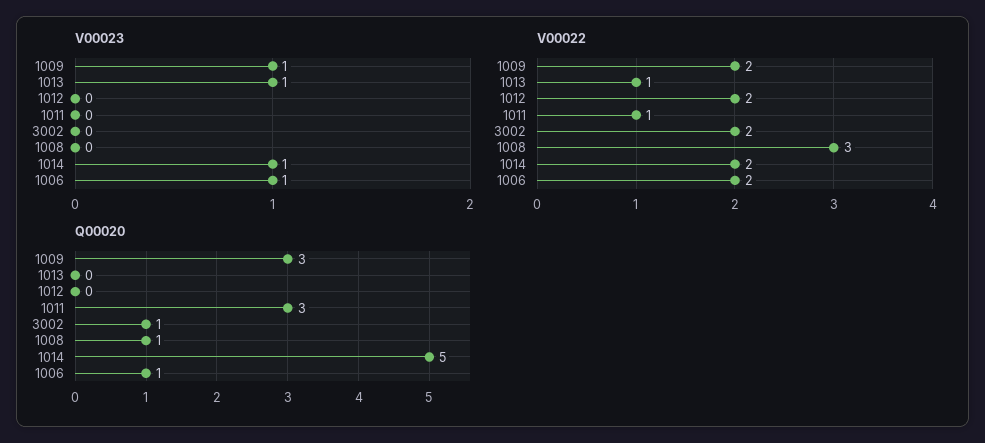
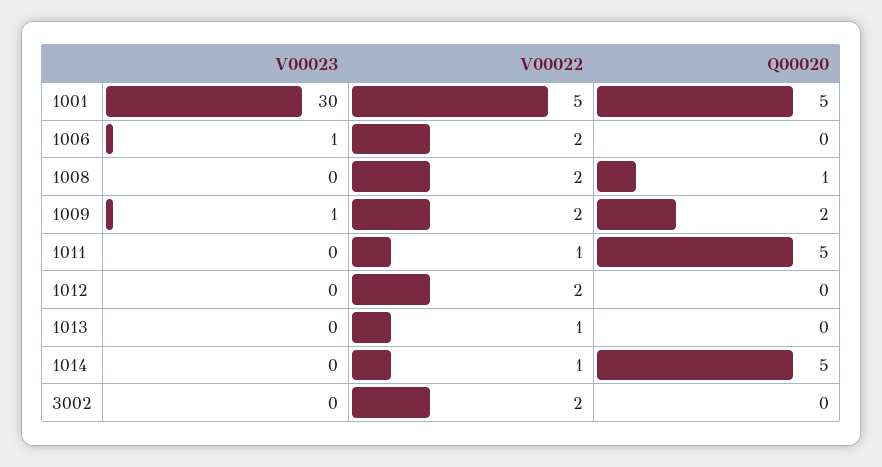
V00023, 1013: 1 -> 0
V00023, 1014: 1 -> 0
V00022, 1008: 3 -> 2
V00022, 1014: 2 -> 1
Q00020, 1009: 3 -> 2
Q00020, 1011: 3 -> 5
Q00020, 3002: 1 -> 0
Q00020, 1006: 1 -> 0
V00023, 1001: none -> 30
V00022, 1001: none -> 5
Q00020, 1001: none -> 5

